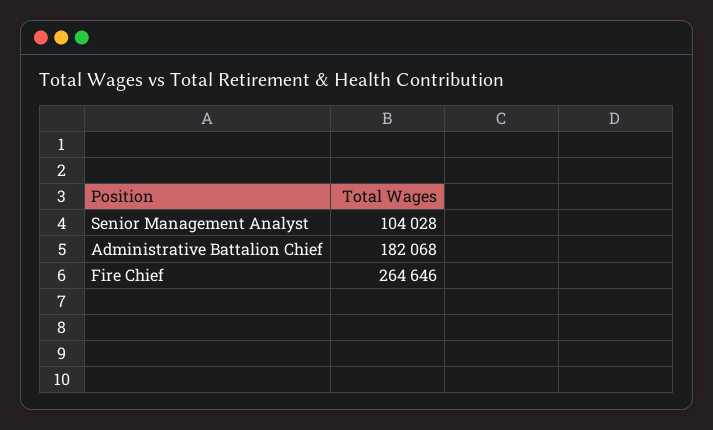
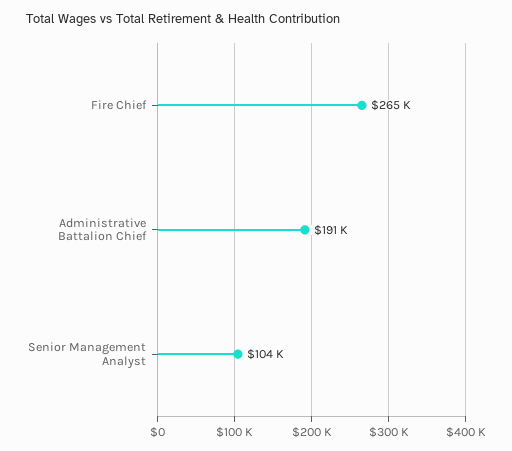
Administrative Battalion Chief: 182068 -> 191000

